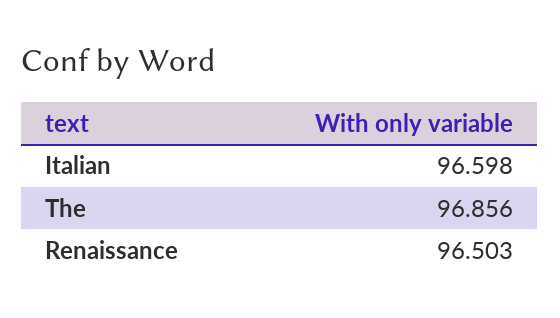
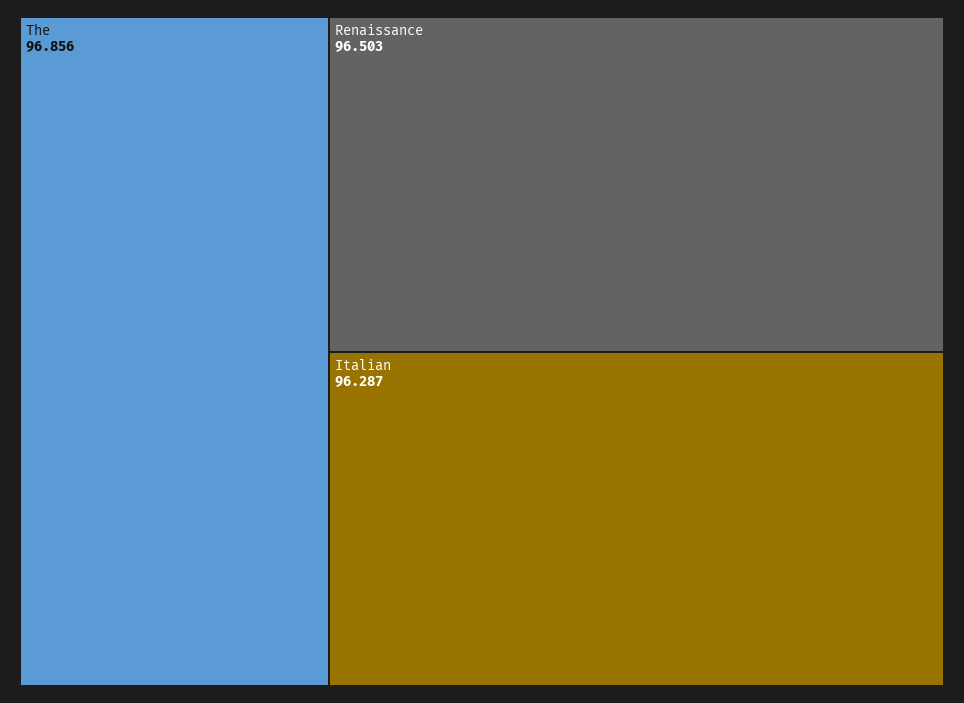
Italian: 96.598 -> 96.287

